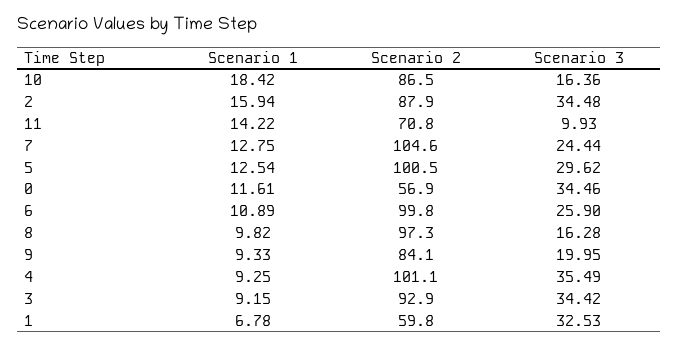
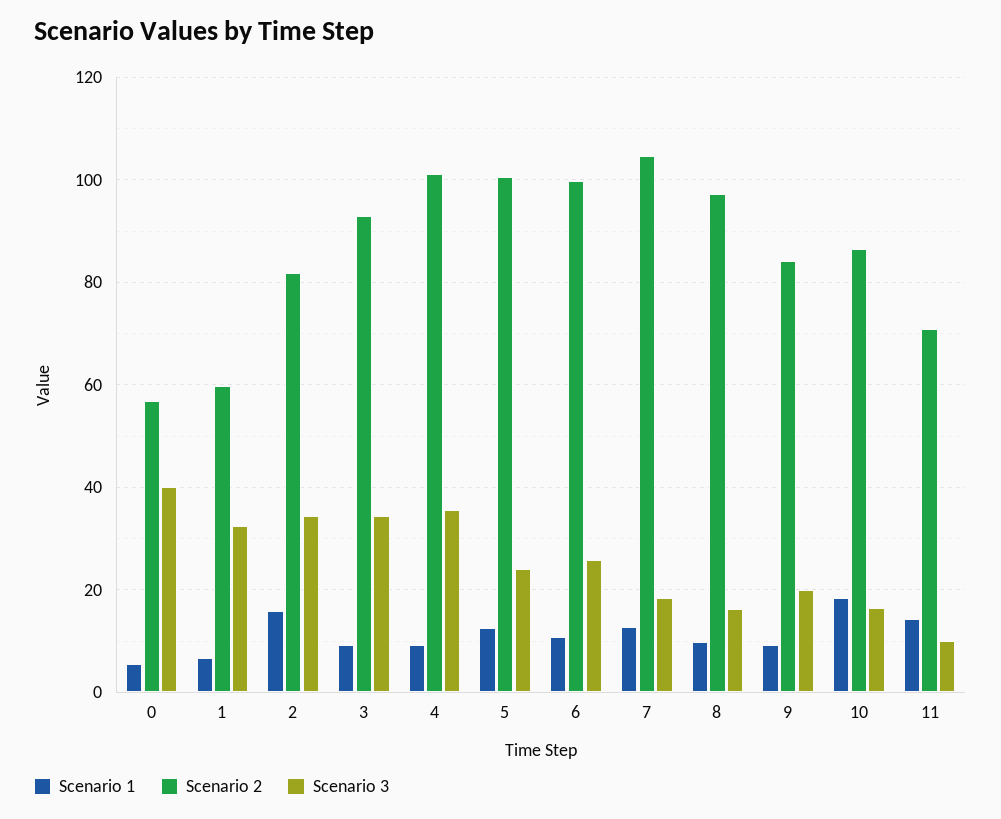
Scenario 2, 2: 87.9 -> 82
Scenario 3, 7: 24.44 -> 18
Scenario 3, 5: 29.62 -> 24
Scenario 1, 0: 11.61 -> 6
Scenario 3, 0: 34.46 -> 40

